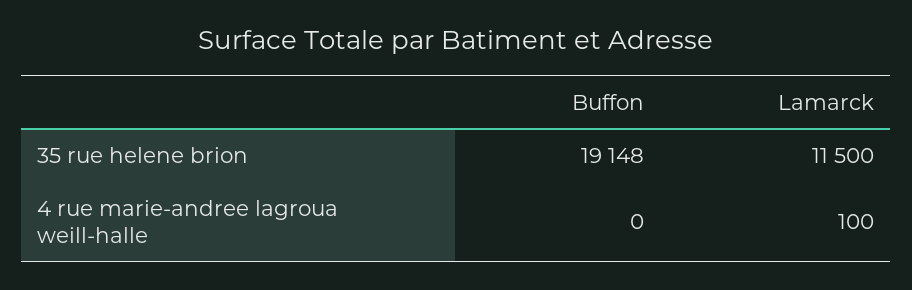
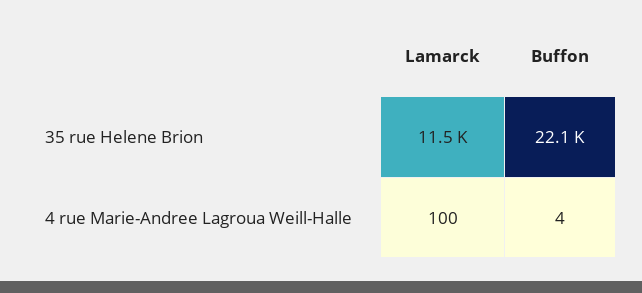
Buffon, 35 rue helene brion: 19148 -> 22100
Buffon, 4 rue marie-andree lagroua weill-halle: 0 -> 4

